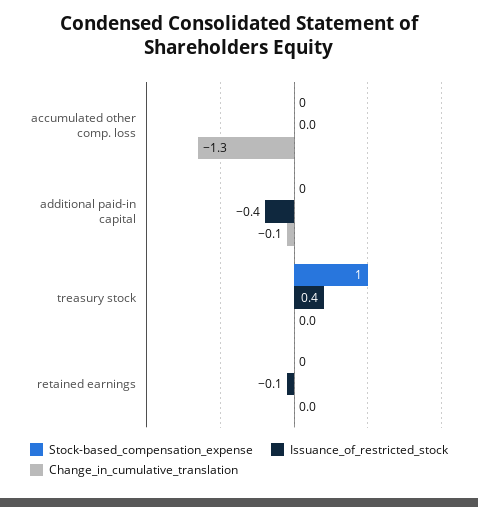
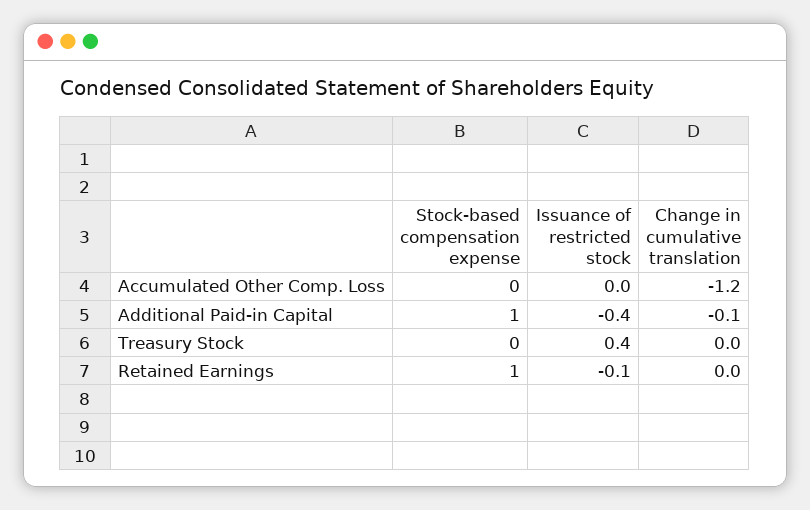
Change_in_cumulative_translation, accumulated other comp. loss: -1.3 -> -1.2
Stock-based_compensation_expense, additional paid-in capital: 0 -> 1
Stock-based_compensation_expense, treasury stock: 1 -> 0
Stock-based_compensation_expense, retained earnings: 0 -> 1

